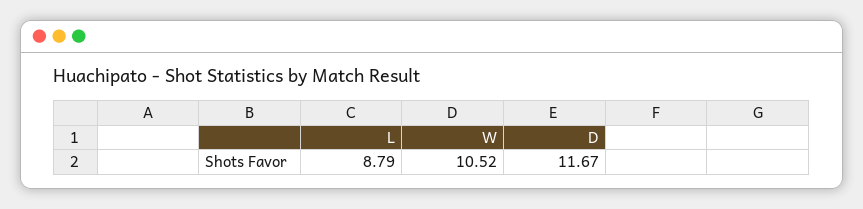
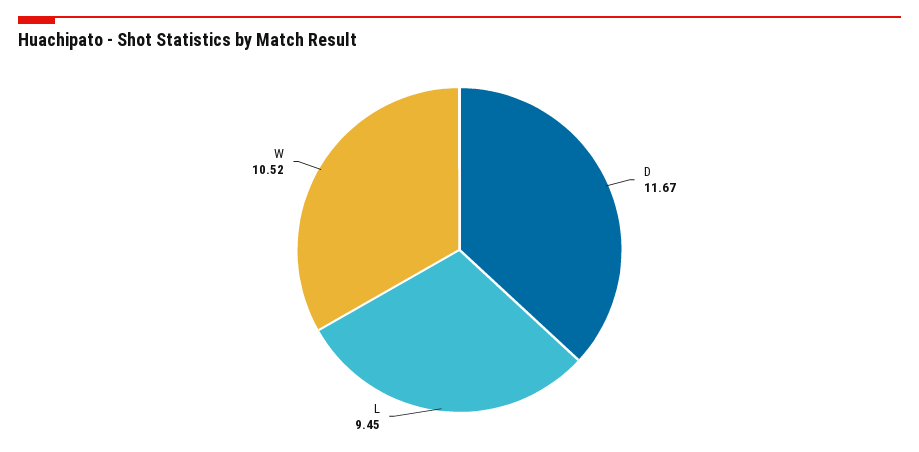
L: 8.79 -> 9.45

